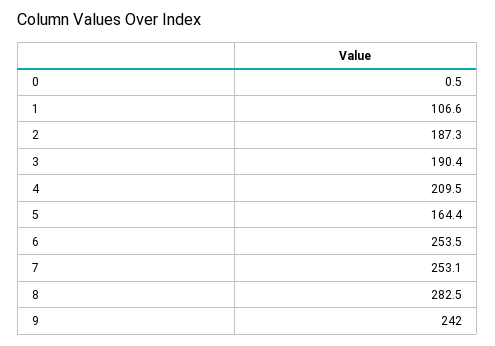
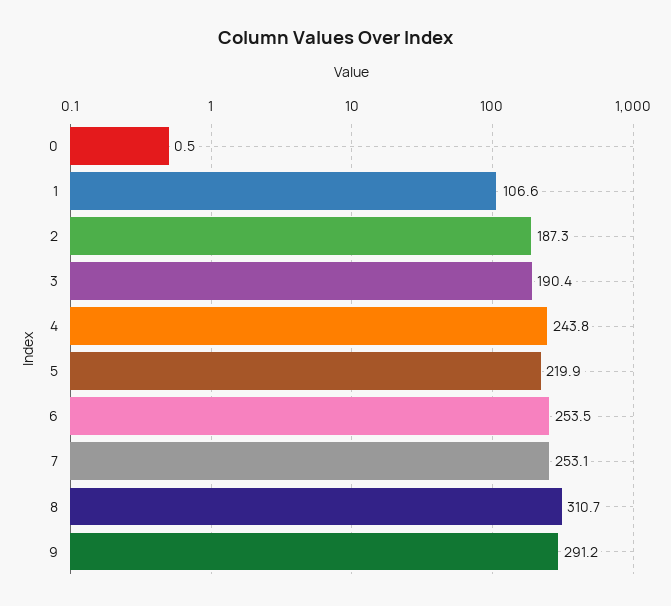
4: 209.5 -> 243.8
5: 164.4 -> 219.9
8: 282.5 -> 310.7
9: 242 -> 291.2

